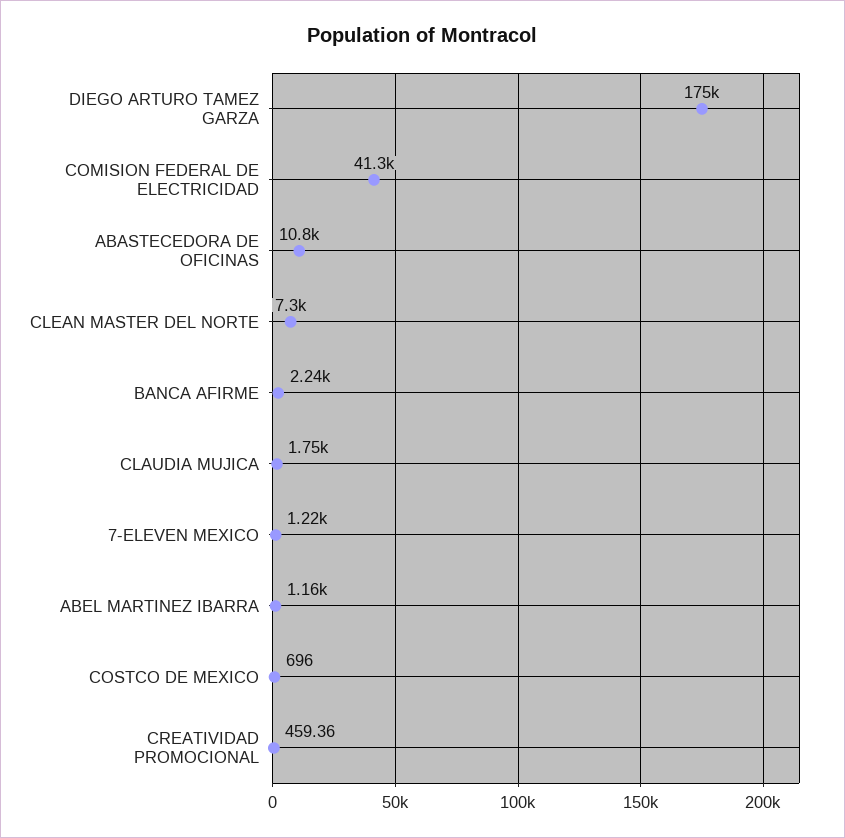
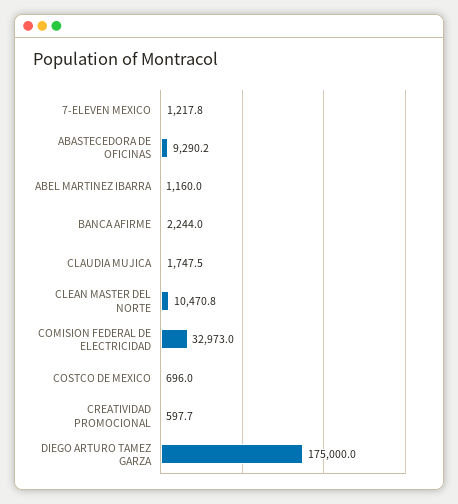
COMISION FEDERAL DE ELECTRICIDAD: 41300 -> 32973
ABASTECEDORA DE OFICINAS: 10800 -> 9290.2
CLEAN MASTER DEL NORTE: 7300 -> 10470.8
CREATIVIDAD PROMOCIONAL: 459.36 -> 597.7

